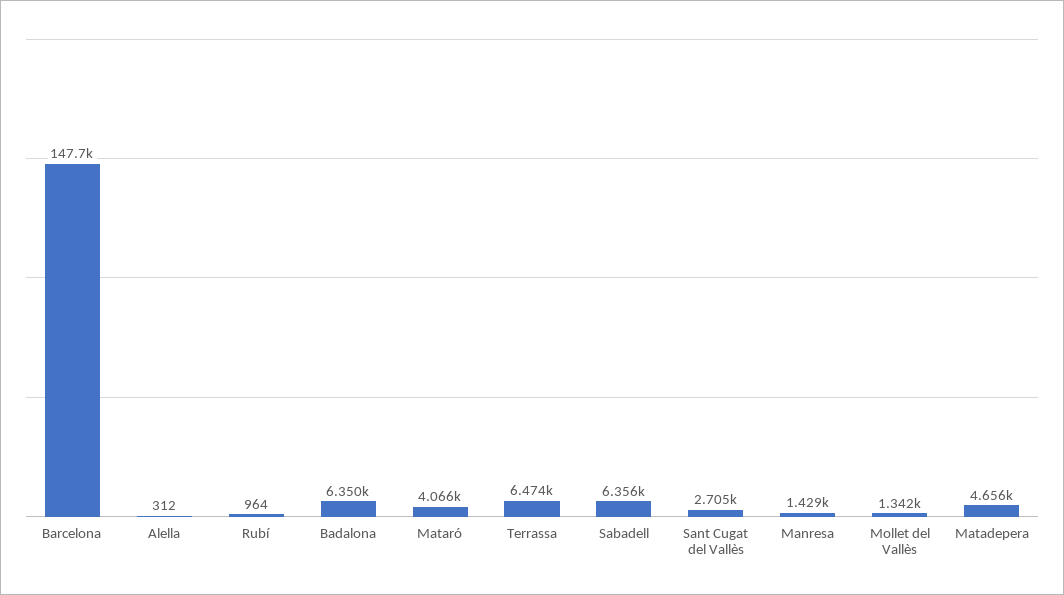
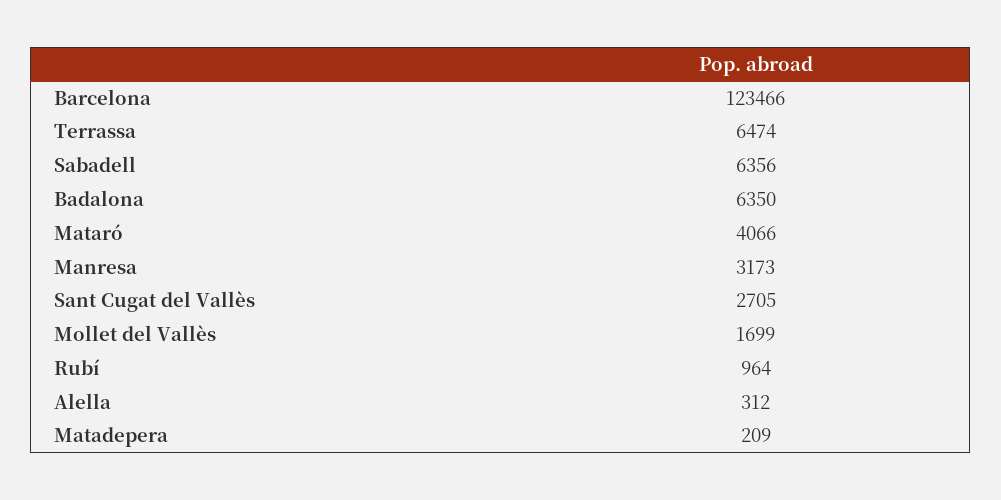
Barcelona: 147700 -> 123466
Manresa: 1429 -> 3173
Mollet del Vallès: 1342 -> 1699
Matadepera: 4656 -> 209

